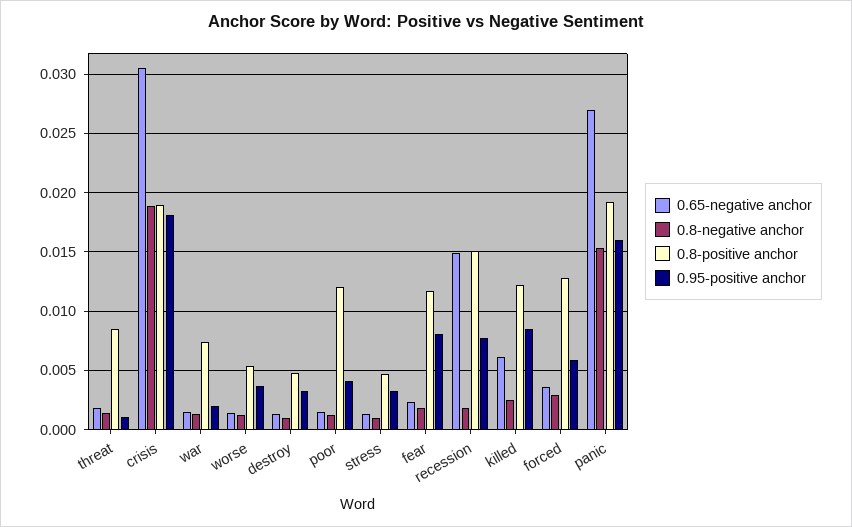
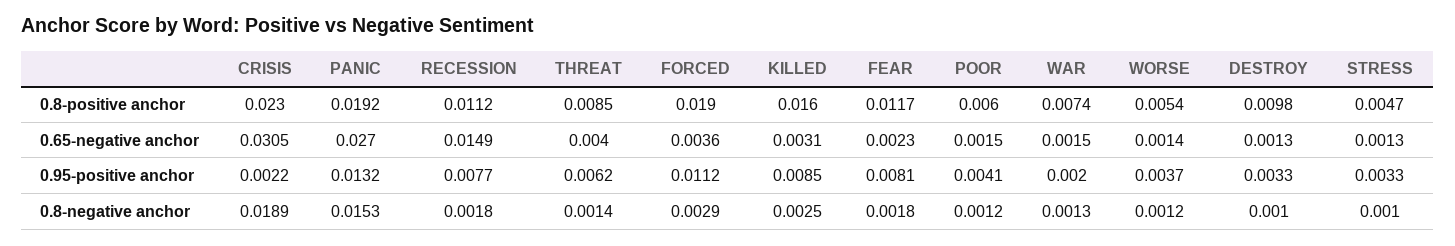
0.65-negative anchor, threat: 0.002 -> 0.004
0.95-positive anchor, threat: 0.001 -> 0.0062
0.8-positive anchor, crisis: 0.019 -> 0.023
0.95-positive anchor, crisis: 0.018 -> 0.0022
0.8-positive anchor, destroy: 0.005 -> 0.0098
0.8-positive anchor, poor: 0.012 -> 0.006
0.8-positive anchor, recession: 0.015 -> 0.0112
0.65-negative anchor, killed: 0.006 -> 0.0031
0.8-positive anchor, killed: 0.012 -> 0.016
0.8-positive anchor, forced: 0.013 -> 0.019
0.95-positive anchor, forced: 0.006 -> 0.0112
0.95-positive anchor, panic: 0.016 -> 0.0132

